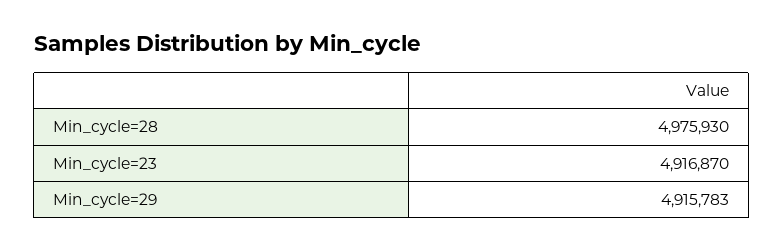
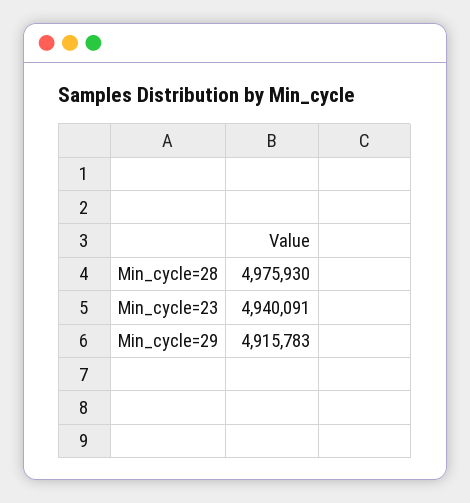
Min_cycle=23: 4916870 -> 4940091

